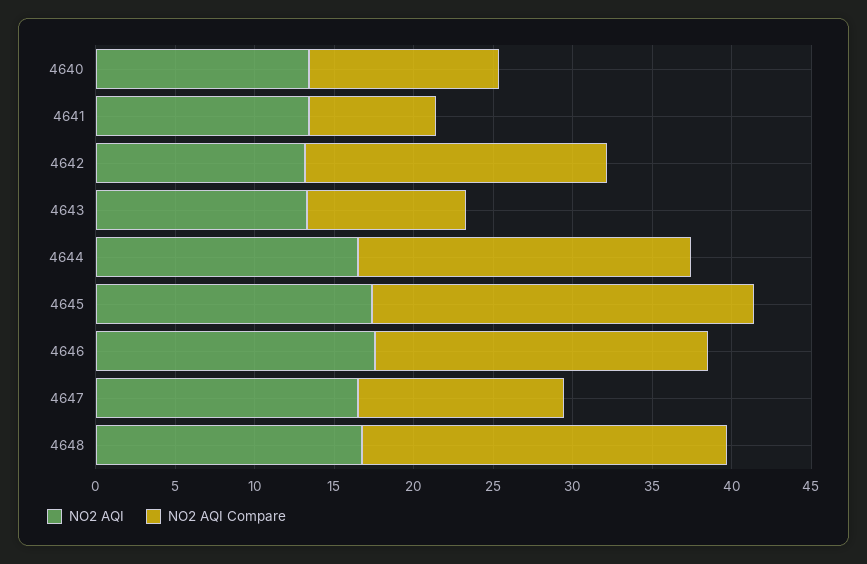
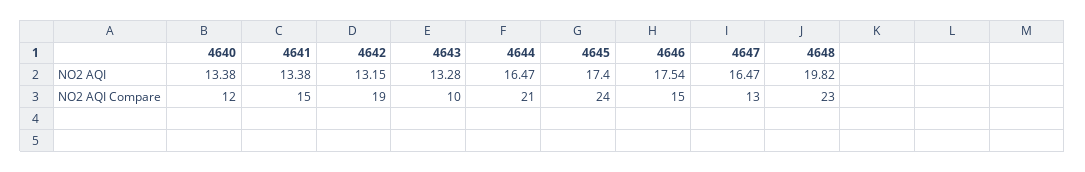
NO2 AQI Compare, 4641: 8 -> 15
NO2 AQI Compare, 4646: 21 -> 15
NO2 AQI, 4648: 17 -> 19.82

